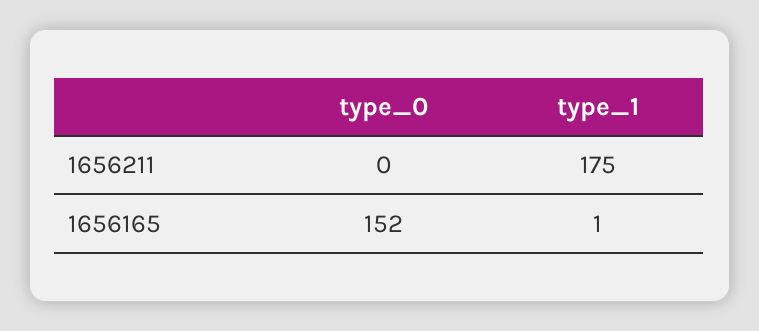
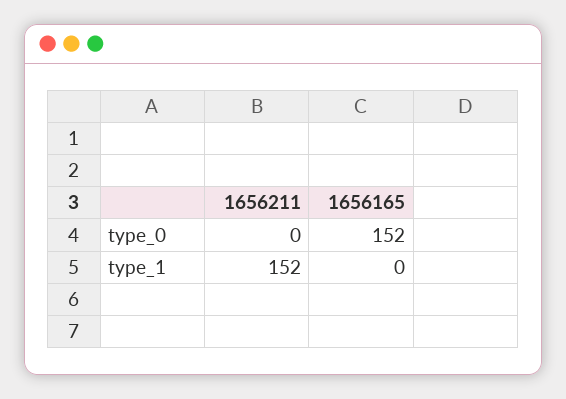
type_1, 1656211: 175 -> 152
type_1, 1656165: 1 -> 0

